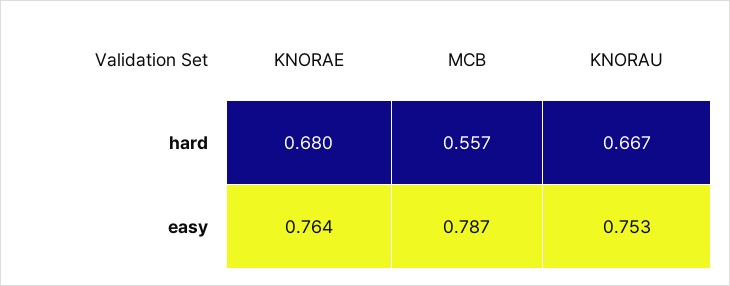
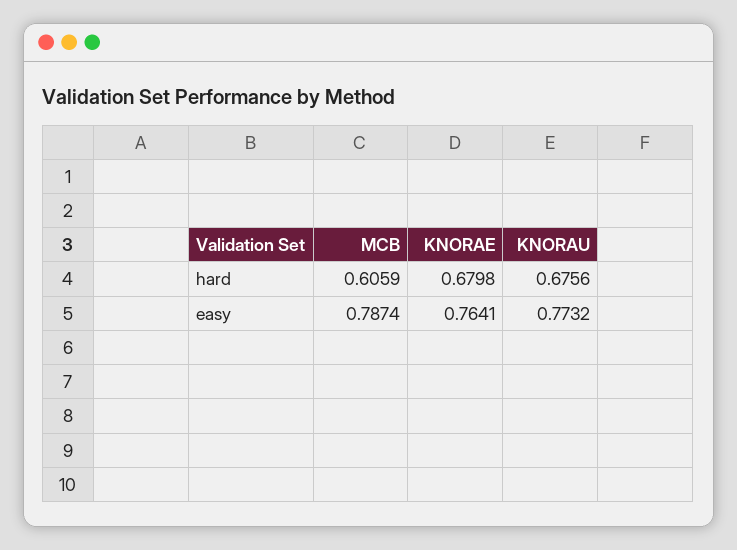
MCB, hard: 0.557 -> 0.6059
KNORAU, hard: 0.667 -> 0.6756
KNORAU, easy: 0.753 -> 0.7732

